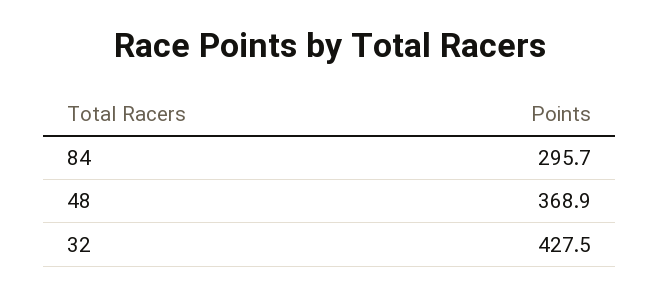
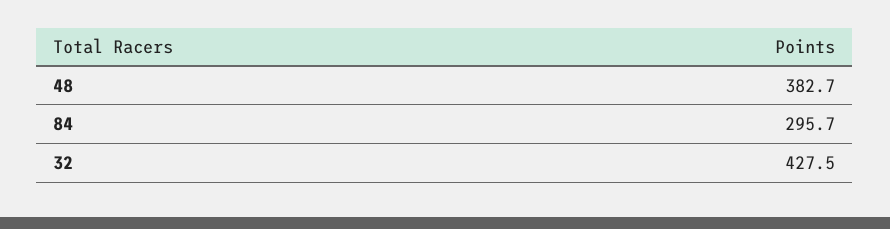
48: 368.9 -> 382.7

